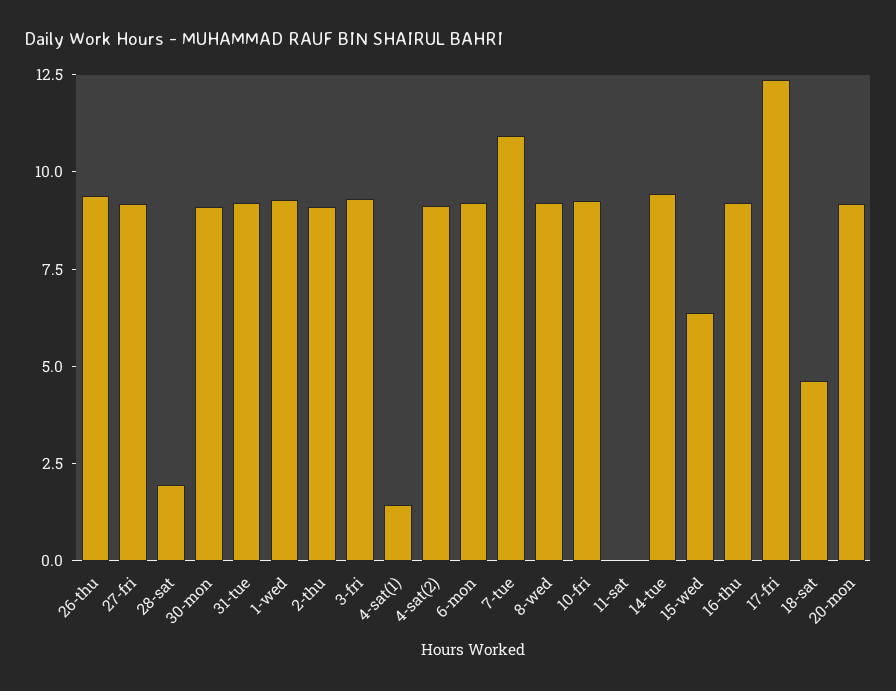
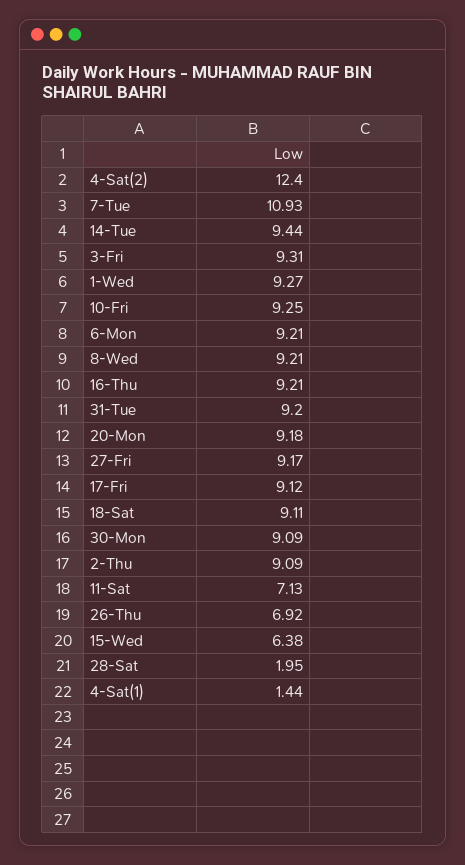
26-thu: 9.5 -> 6.92
4-sat(2): 9 -> 12.4
11-sat: 0 -> 7.13
17-fri: 12.5 -> 9.12
18-sat: 4.5 -> 9.11

